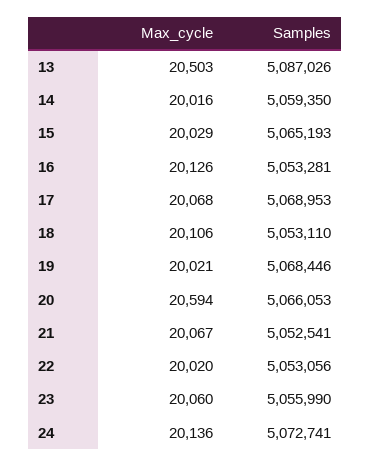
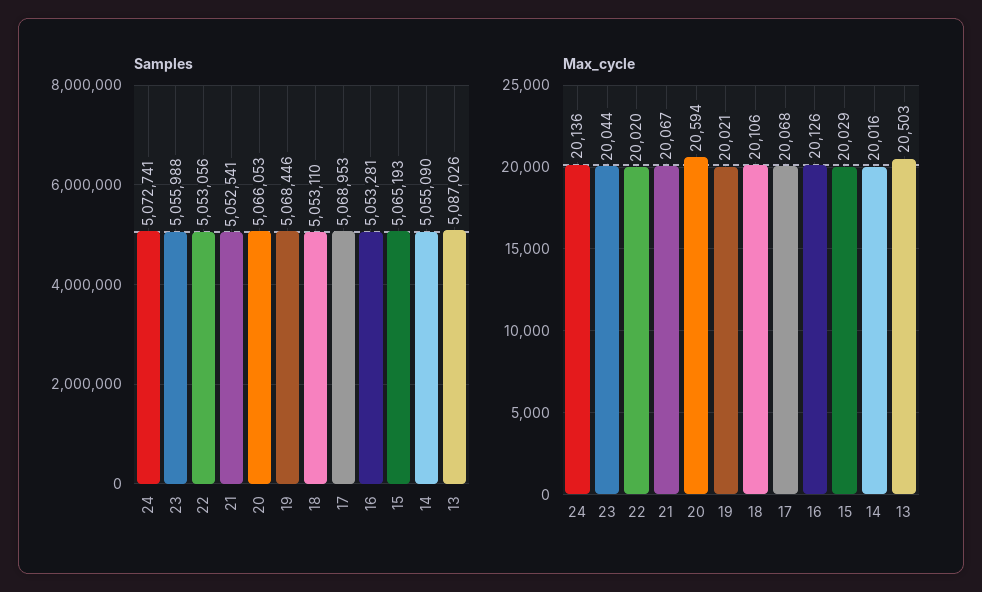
Samples, 14: 5059350 -> 5055090
Max_cycle, 23: 20060 -> 20044
Samples, 23: 5055990 -> 5055988

